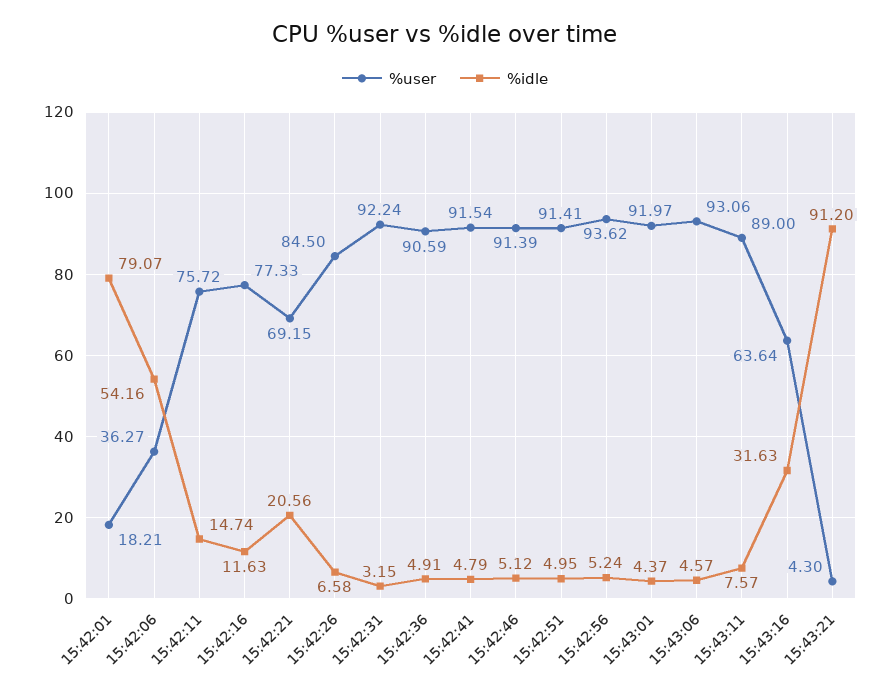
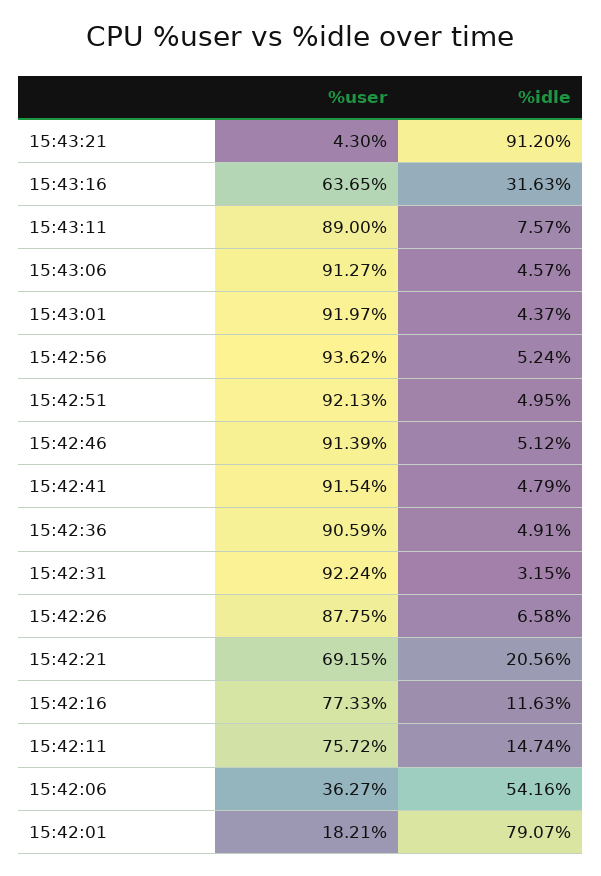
%user, 15:42:26: 84.5 -> 87.75
%user, 15:42:51: 91.41 -> 92.13
%user, 15:43:06: 93.06 -> 91.27
%user, 15:43:16: 63.64 -> 63.65

